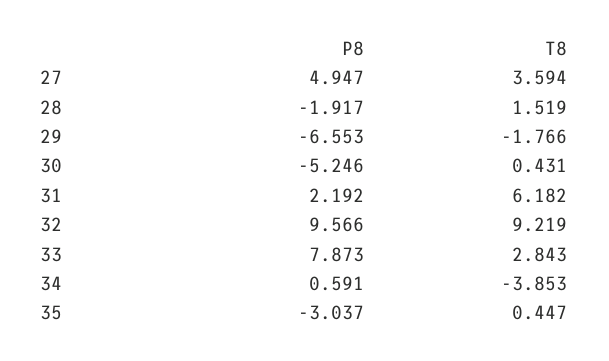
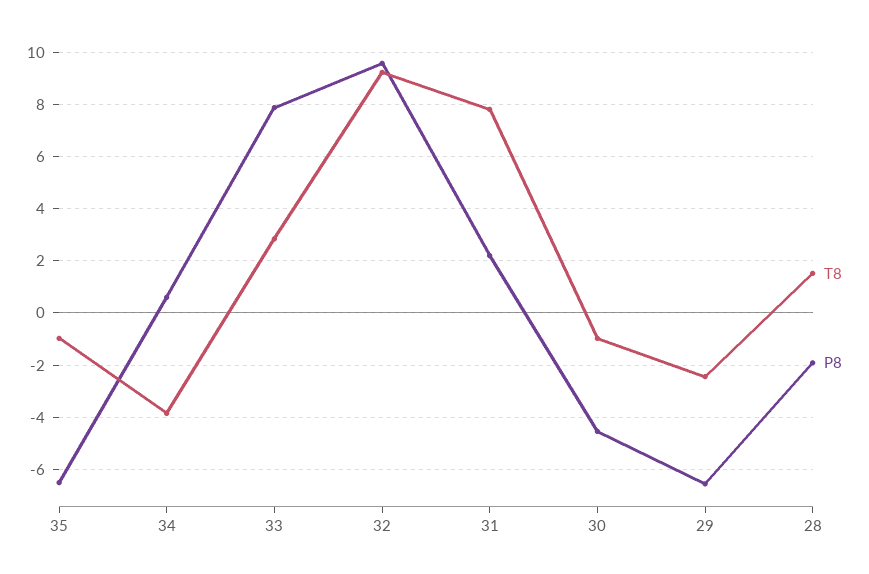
P8, 27: 4.947 -> none
T8, 27: 3.594 -> none
T8, 29: -1.766 -> -2.5
P8, 30: -5.246 -> -4.5
T8, 30: 0.431 -> -1
T8, 31: 6.182 -> 7.75
P8, 35: -3.037 -> -6.5
T8, 35: 0.447 -> -1

